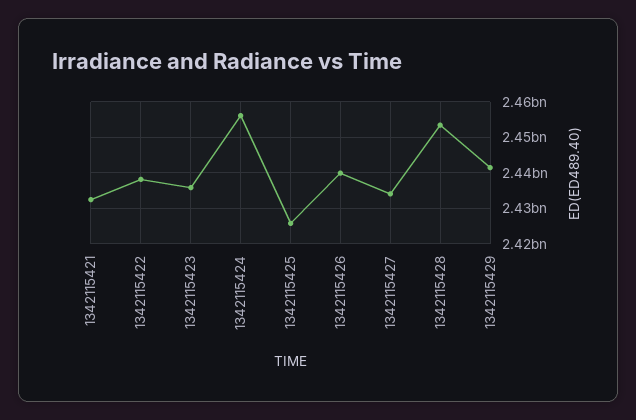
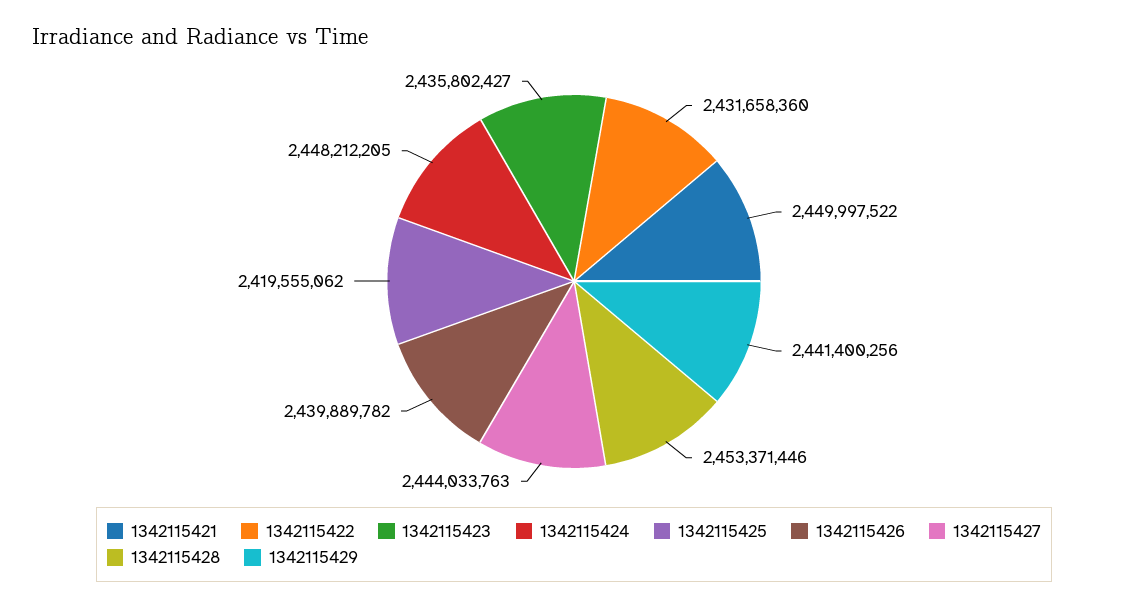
1342115421: 2432000000 -> 2449997522
1342115422: 2438000000 -> 2431658360
1342115424: 2456000000 -> 2448212205
1342115425: 2426000000 -> 2419555062
1342115427: 2434000000 -> 2444033763

